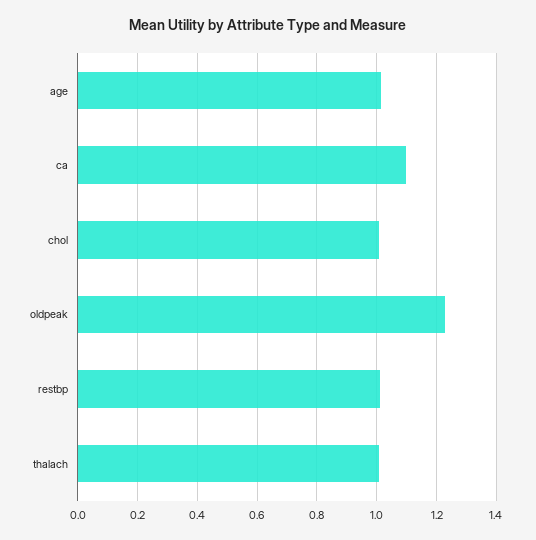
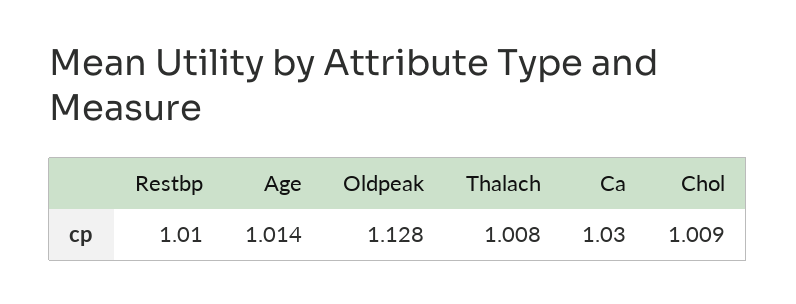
ca: 1.1 -> 1.03
oldpeak: 1.225 -> 1.128

